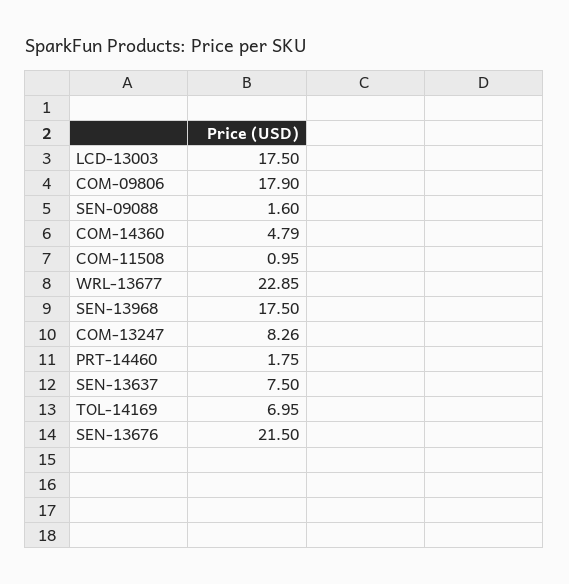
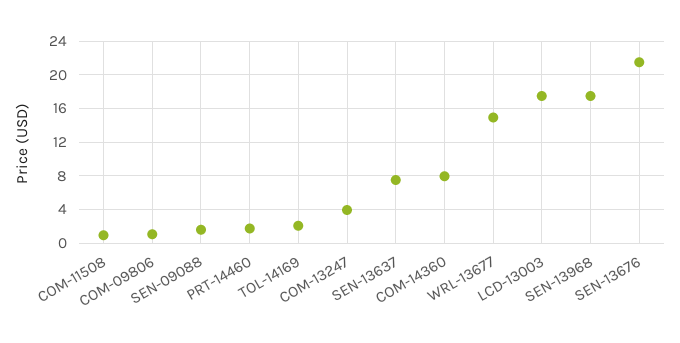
COM-09806: 17.9 -> 1
COM-14360: 4.79 -> 8
WRL-13677: 22.85 -> 15
COM-13247: 8.26 -> 4
TOL-14169: 6.95 -> 2

